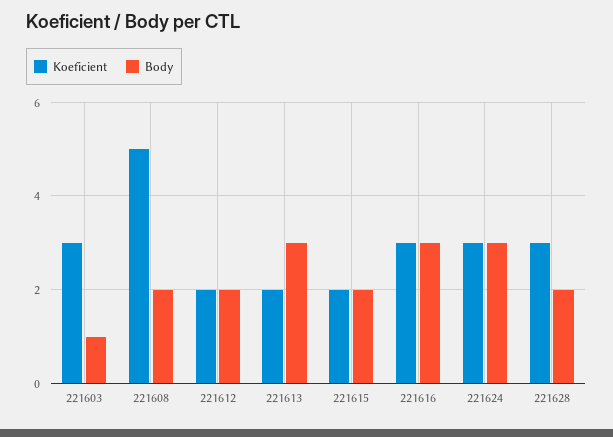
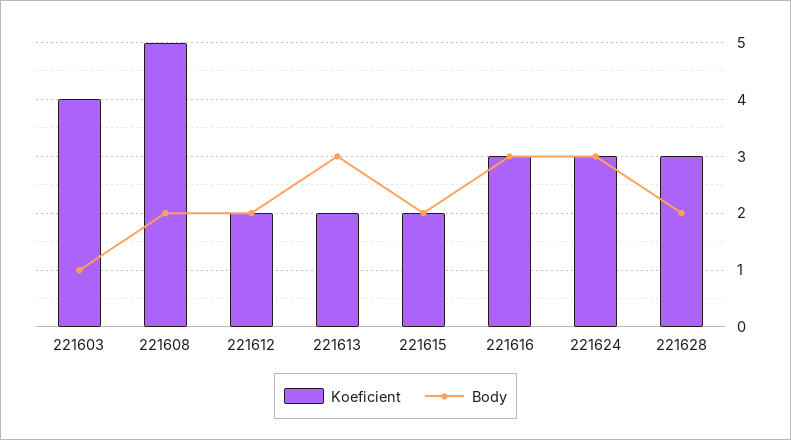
Koeficient, 221603: 3 -> 4

